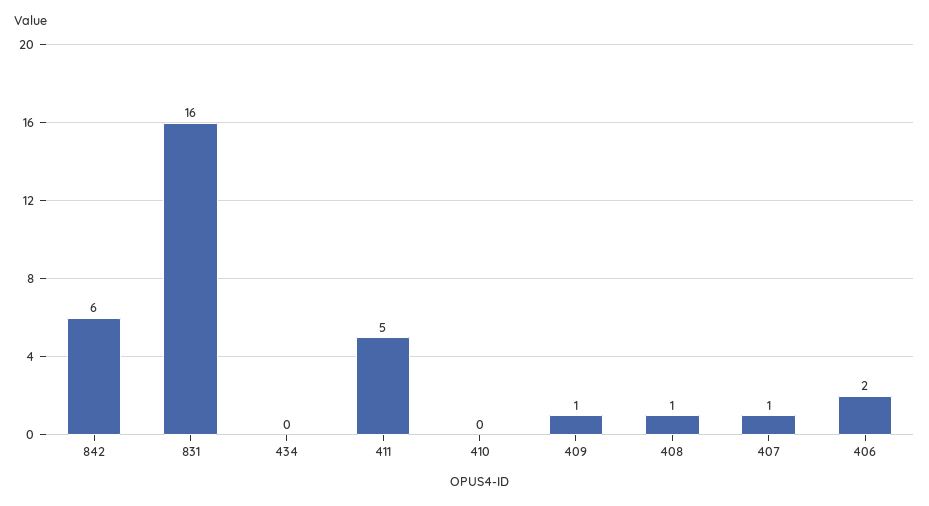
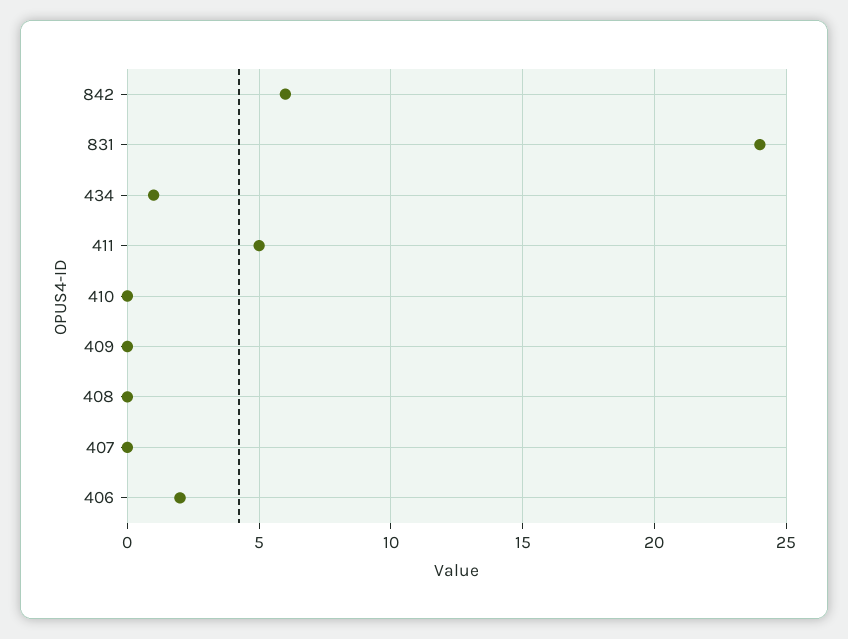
831: 16 -> 24
434: 0 -> 1
409: 1 -> 0
408: 1 -> 0
407: 1 -> 0

